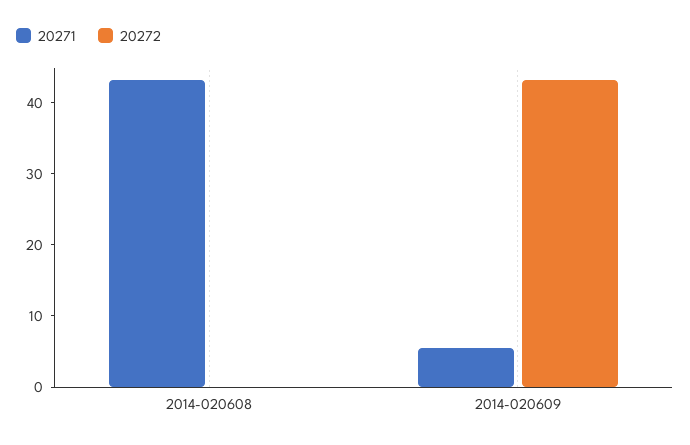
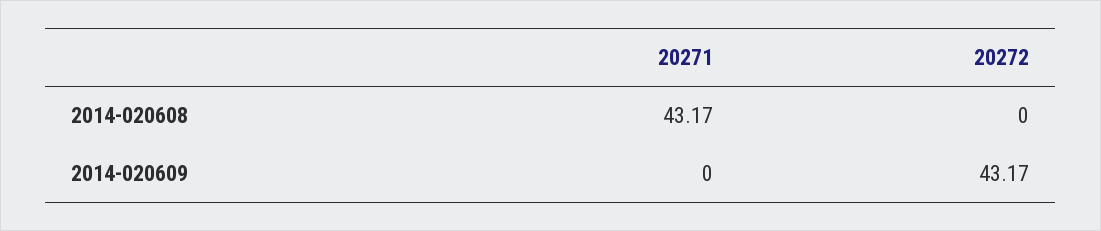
20271, 2014-020609: 6 -> 0

